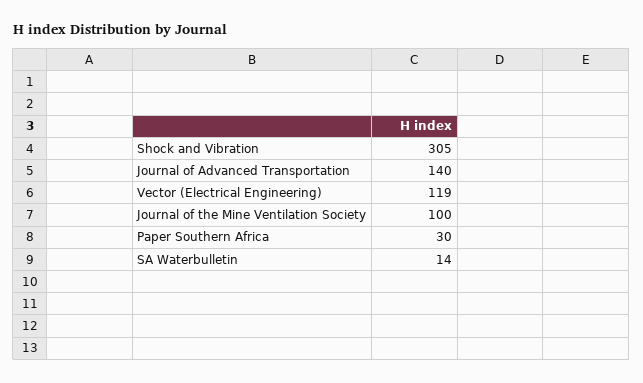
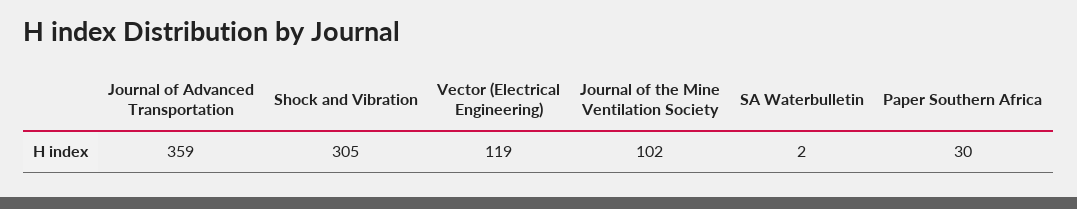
Journal of Advanced Transportation: 140 -> 359
Journal of the Mine Ventilation Society: 100 -> 102
SA Waterbulletin: 14 -> 2

